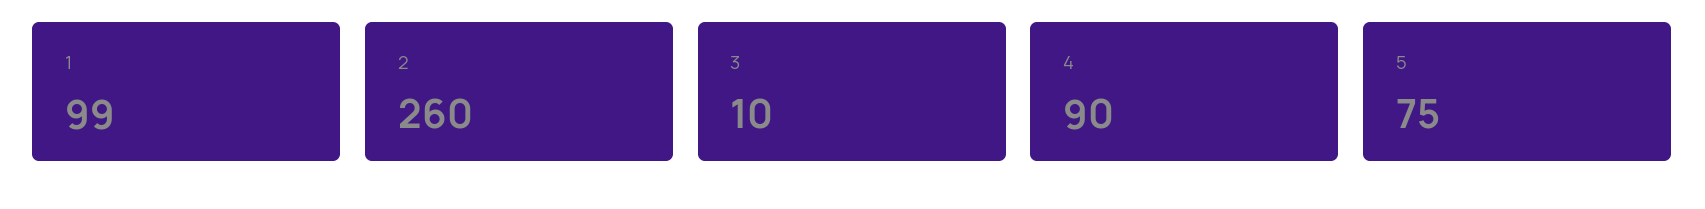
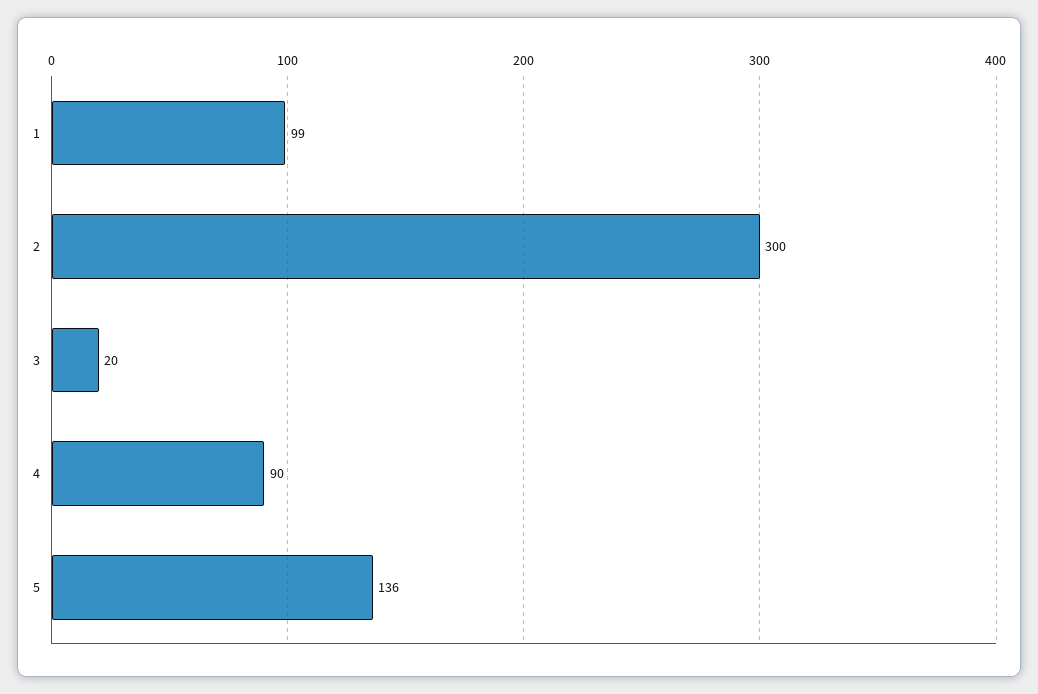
2: 260 -> 300
3: 10 -> 20
5: 75 -> 136

